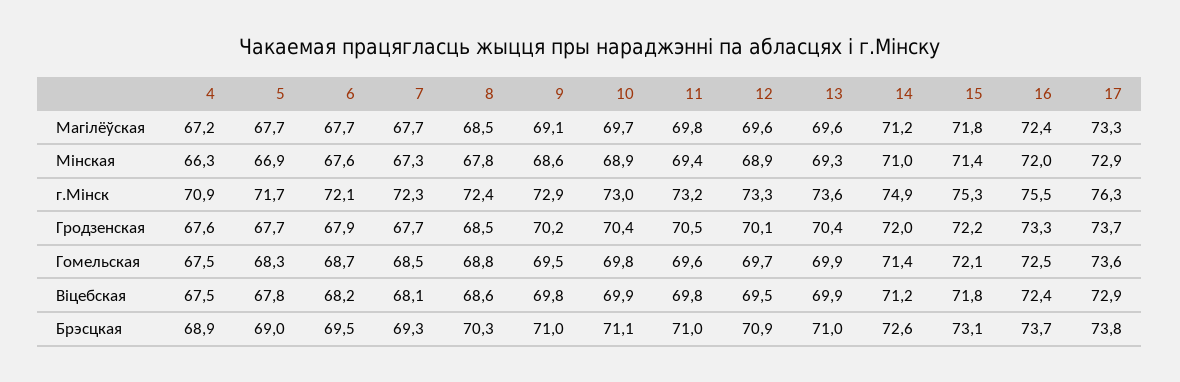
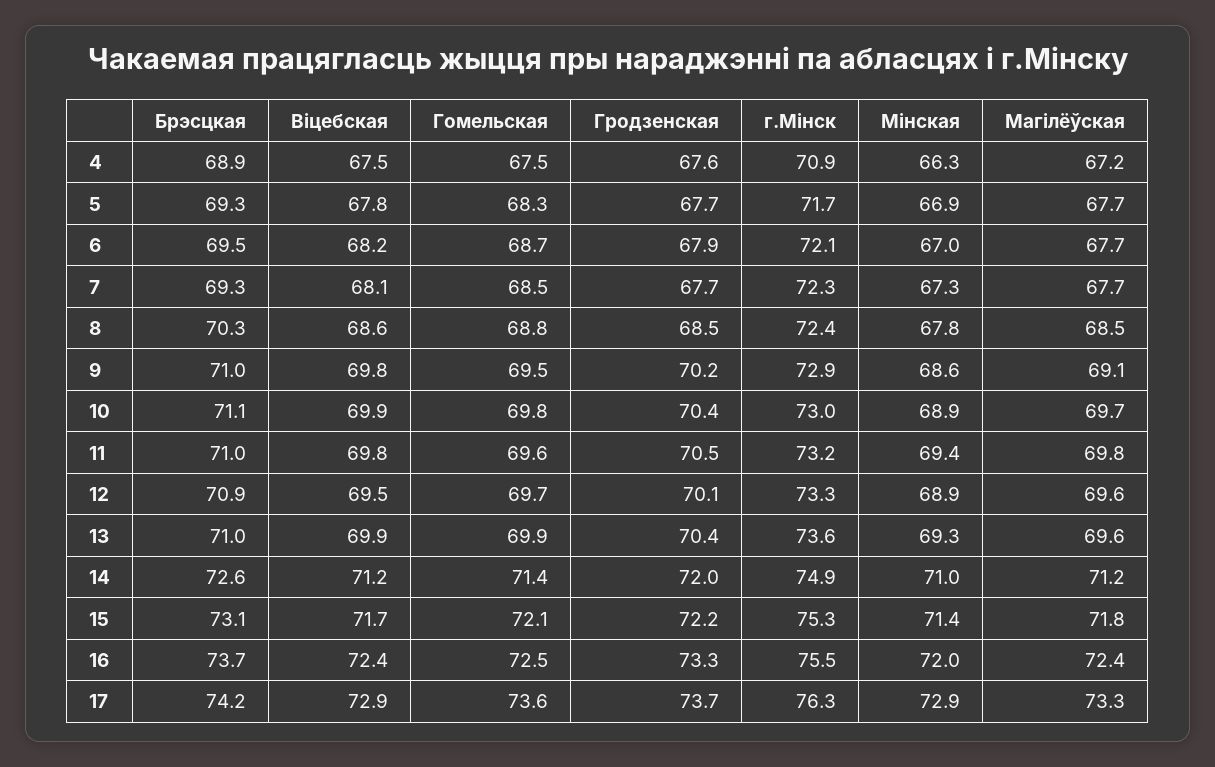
6, Мінская: 67.6 -> 67
15, Віцебская: 71.8 -> 71.7
5, Брэсцкая: 69 -> 69.3
17, Брэсцкая: 73.8 -> 74.2

